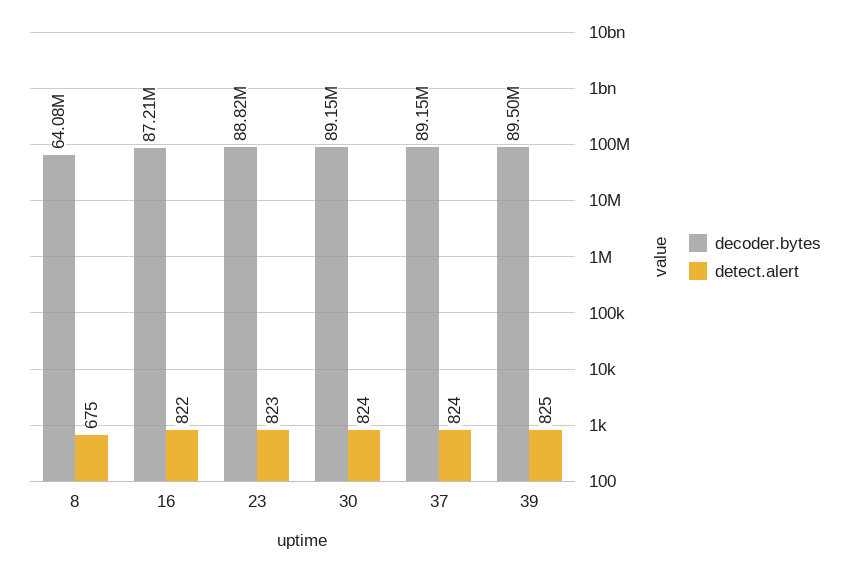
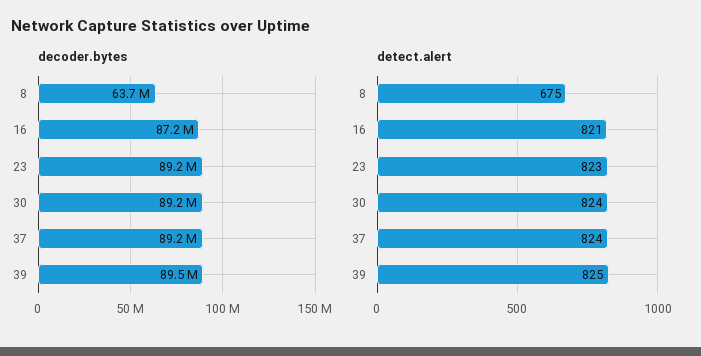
decoder.bytes, 8: 64080000 -> 63700000
detect.alert, 16: 822 -> 821
decoder.bytes, 23: 88820000 -> 89200000

